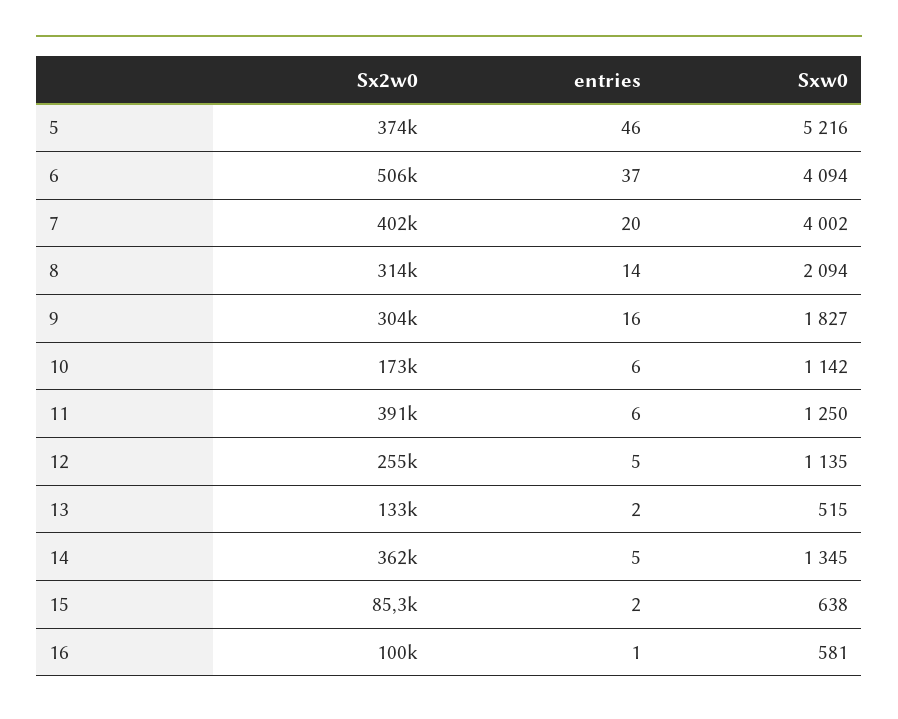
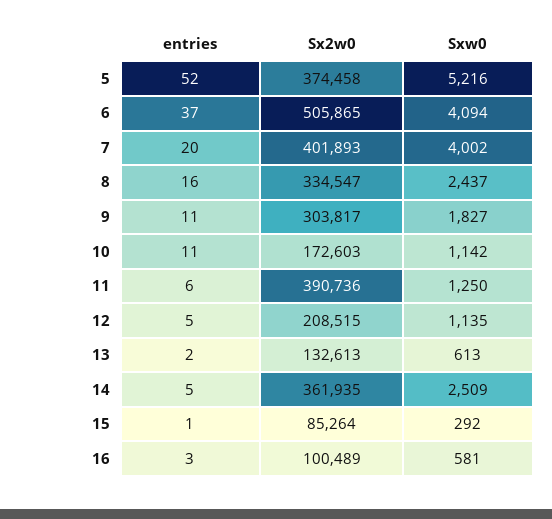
entries, 5: 46 -> 52
Sx2w0, 8: 314000 -> 334547
entries, 8: 14 -> 16
Sxw0, 8: 2094 -> 2437
entries, 9: 16 -> 11
entries, 10: 6 -> 11
Sx2w0, 12: 255000 -> 208515
Sxw0, 13: 515 -> 613
Sxw0, 14: 1345 -> 2509
entries, 15: 2 -> 1
Sxw0, 15: 638 -> 292
entries, 16: 1 -> 3

